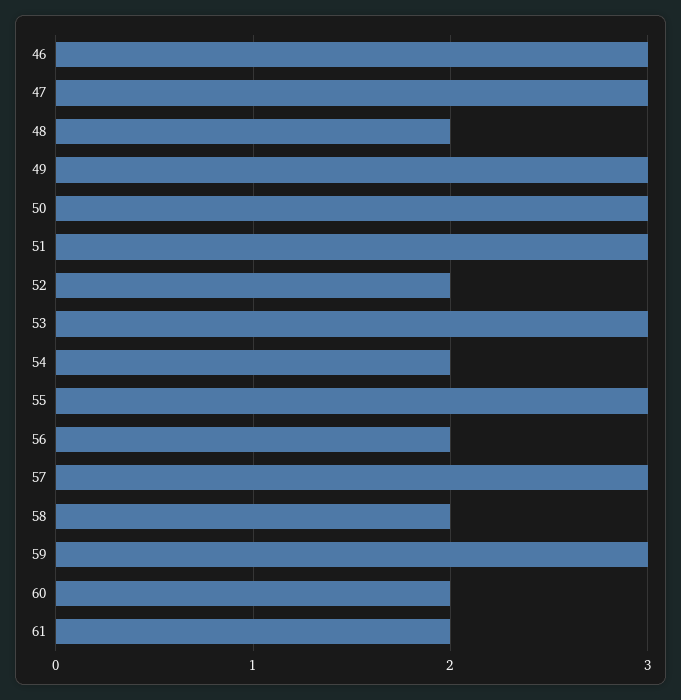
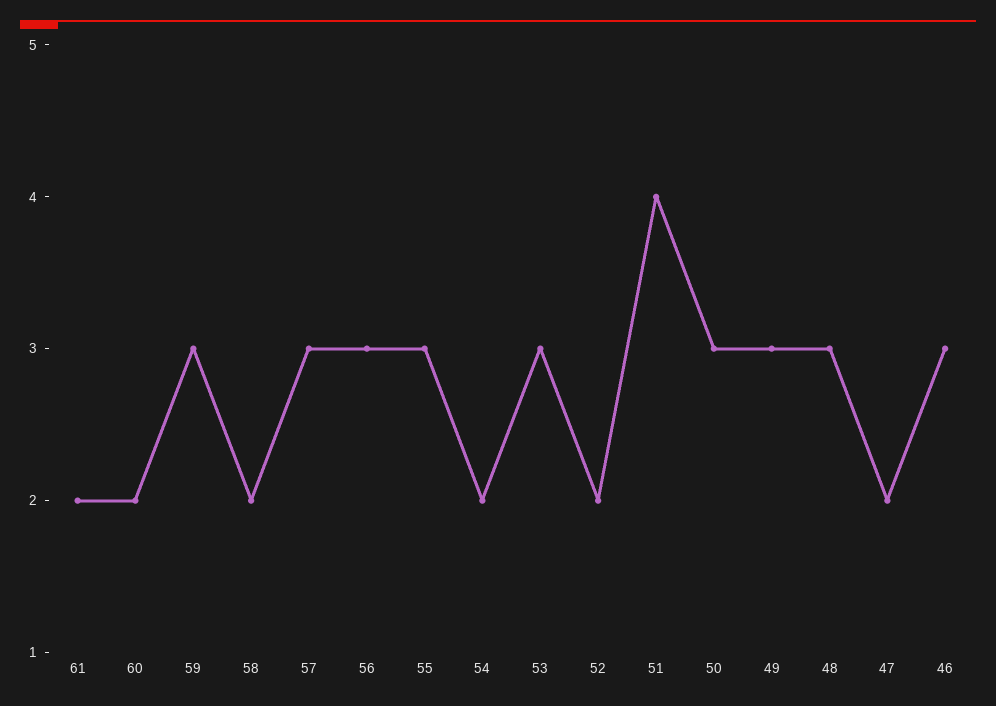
47: 3 -> 2
48: 2 -> 3
51: 3 -> 4
56: 2 -> 3

